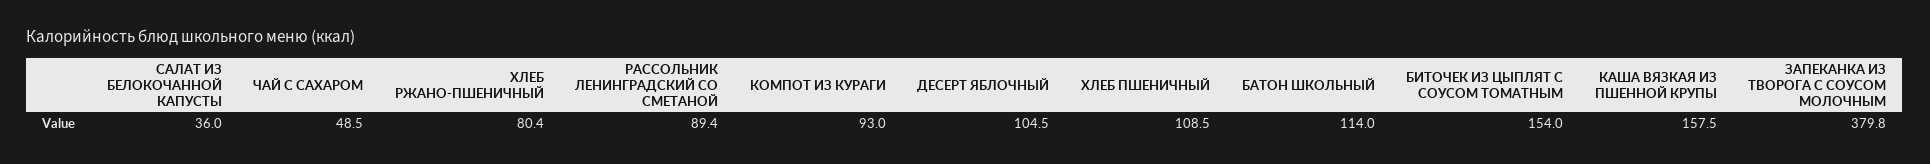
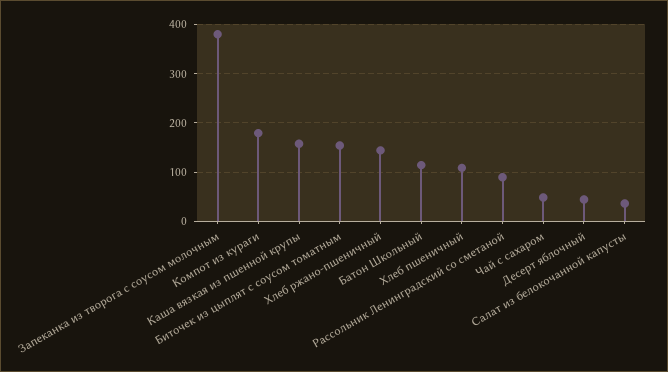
ХЛЕБ РЖАНО-ПШЕНИЧНЫЙ: 80.4 -> 140
КОМПОТ ИЗ КУРАГИ: 93 -> 180
ДЕСЕРТ ЯБЛОЧНЫЙ: 104.5 -> 40

